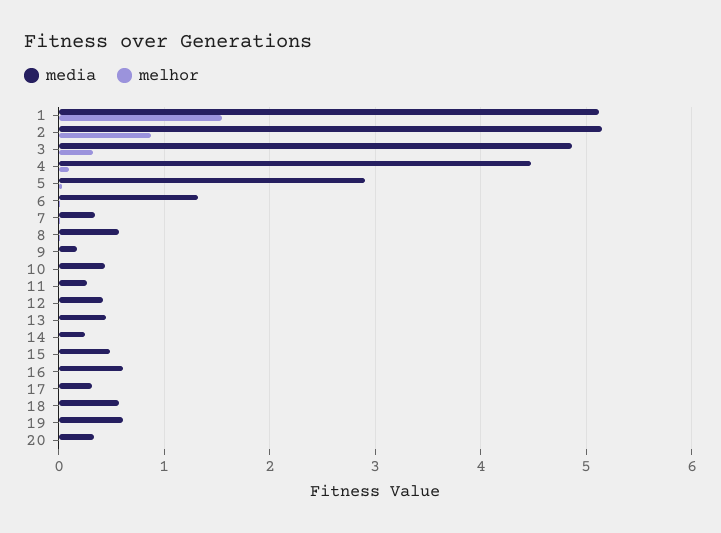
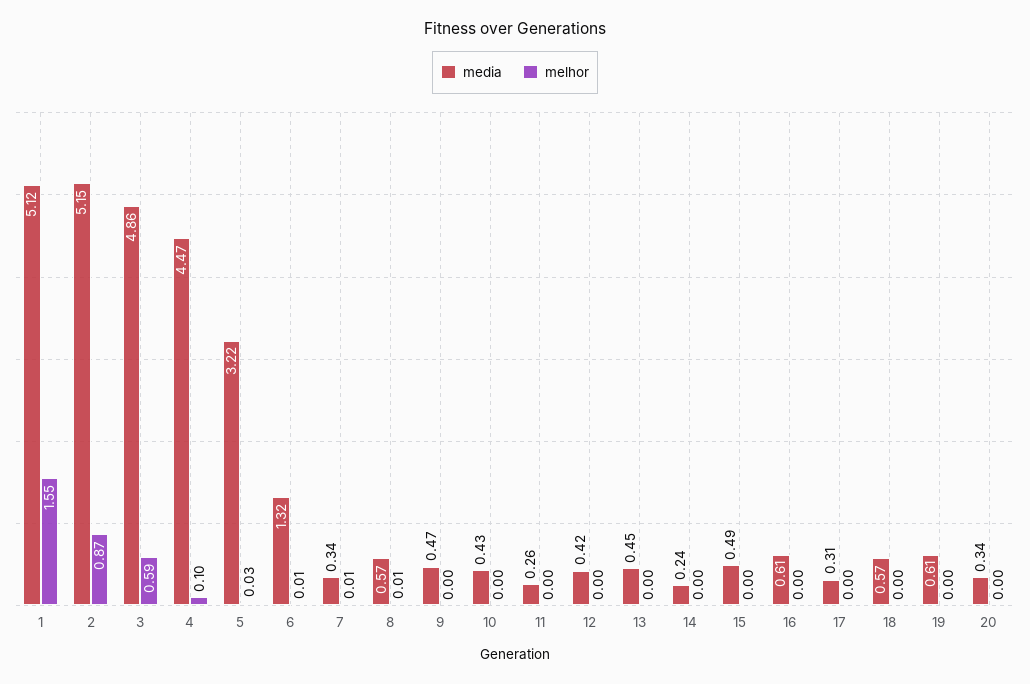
melhor, 3: 0.3 -> 0.59
media, 5: 2.9 -> 3.22
media, 9: 0.2 -> 0.47

